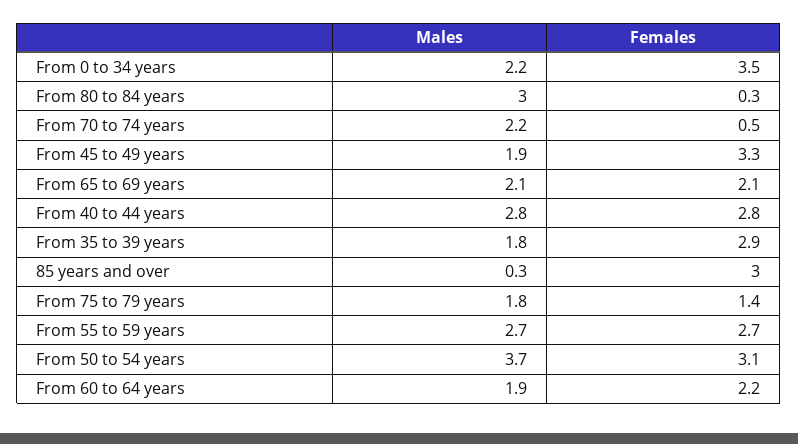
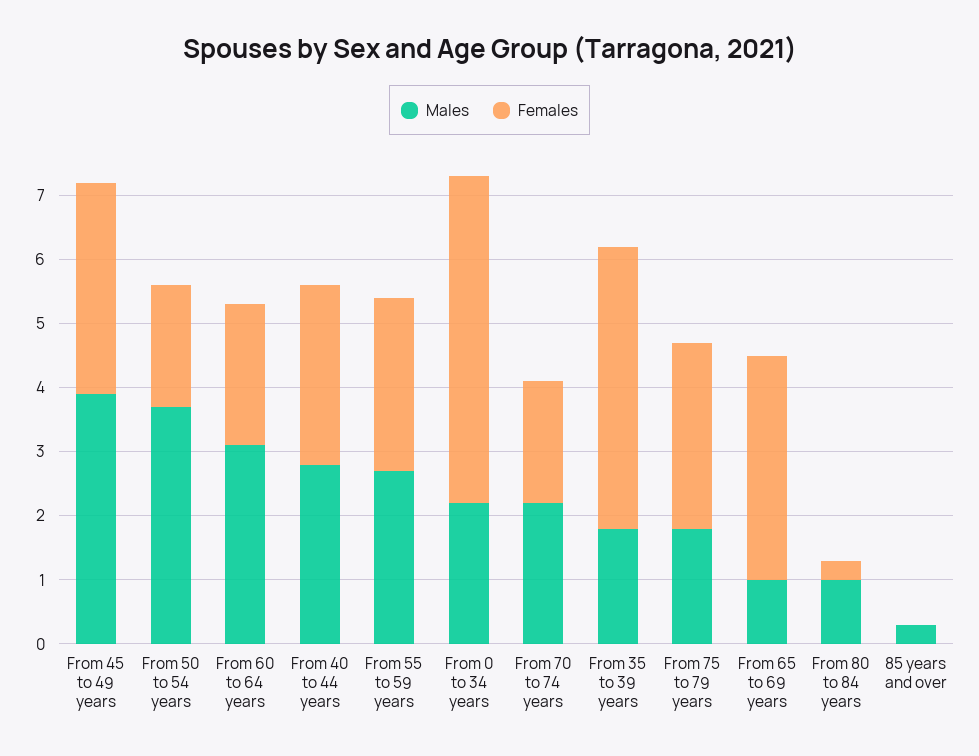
Females, From 0 to 34 years: 3.5 -> 5
Males, From 80 to 84 years: 3 -> 1
Females, From 70 to 74 years: 0.5 -> 2
Males, From 45 to 49 years: 1.9 -> 4
Males, From 65 to 69 years: 2.1 -> 1
Females, From 65 to 69 years: 2.1 -> 3.5
Females, From 35 to 39 years: 2.9 -> 4.5
Females, 85 years and over: 3 -> 0
Females, From 75 to 79 years: 1.4 -> 3
Females, From 50 to 54 years: 3.1 -> 2
Males, From 60 to 64 years: 1.9 -> 3

